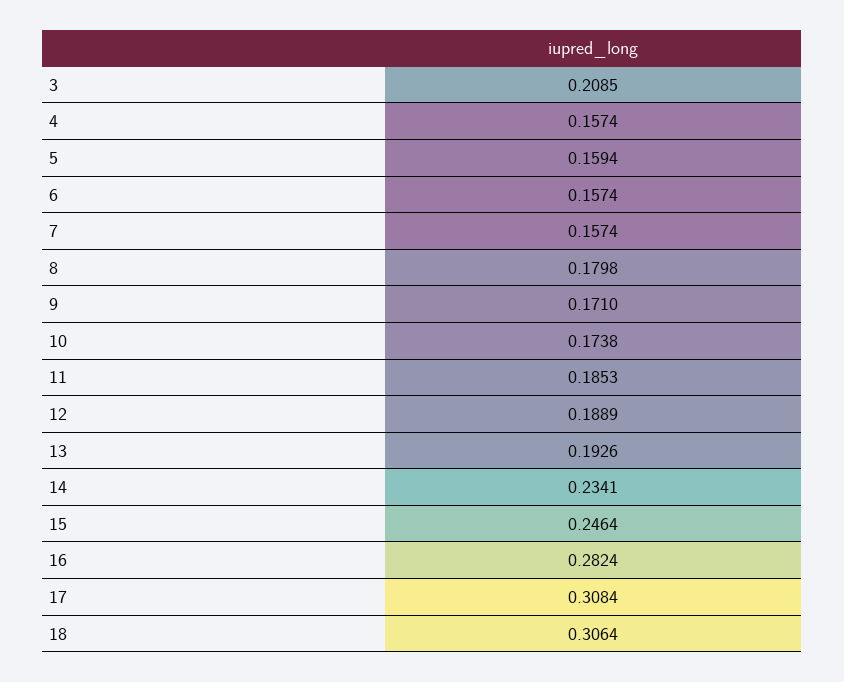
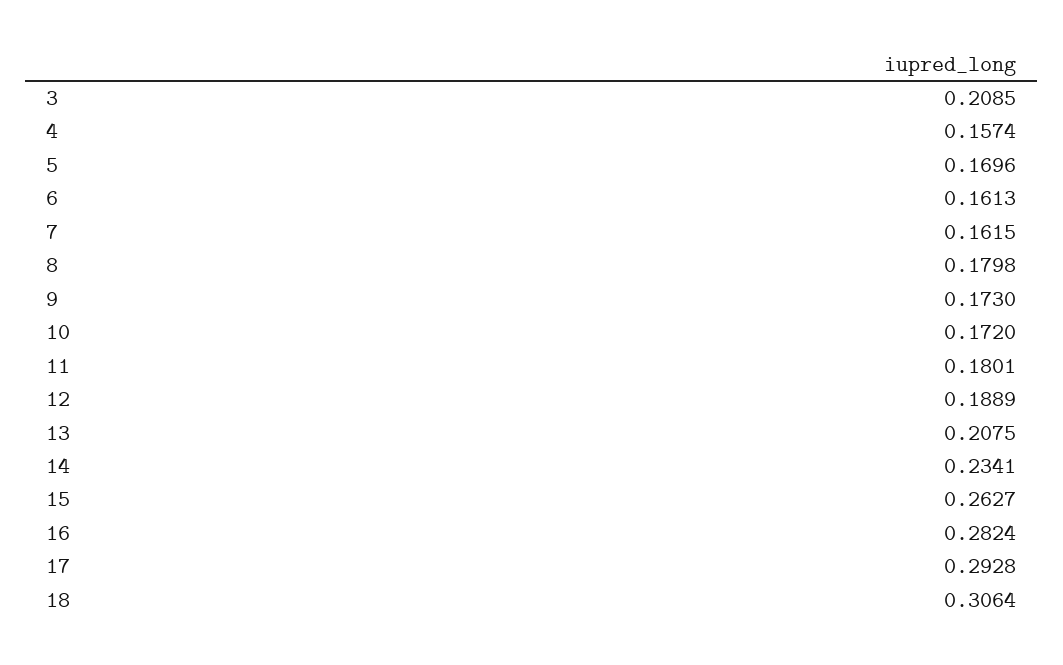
5: 0.1594 -> 0.1696
6: 0.1574 -> 0.1613
7: 0.1574 -> 0.1615
9: 0.171 -> 0.173
10: 0.1738 -> 0.172
11: 0.1853 -> 0.1801
13: 0.1926 -> 0.2075
15: 0.2464 -> 0.2627
17: 0.3084 -> 0.2928

